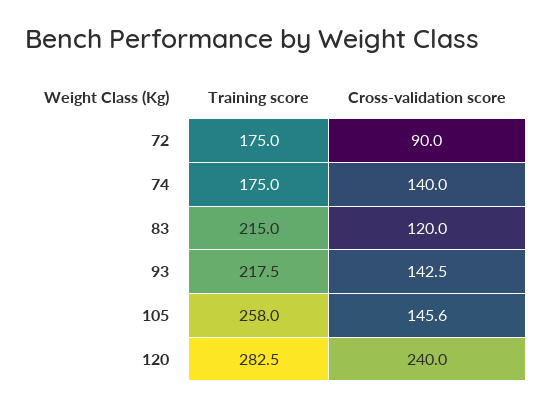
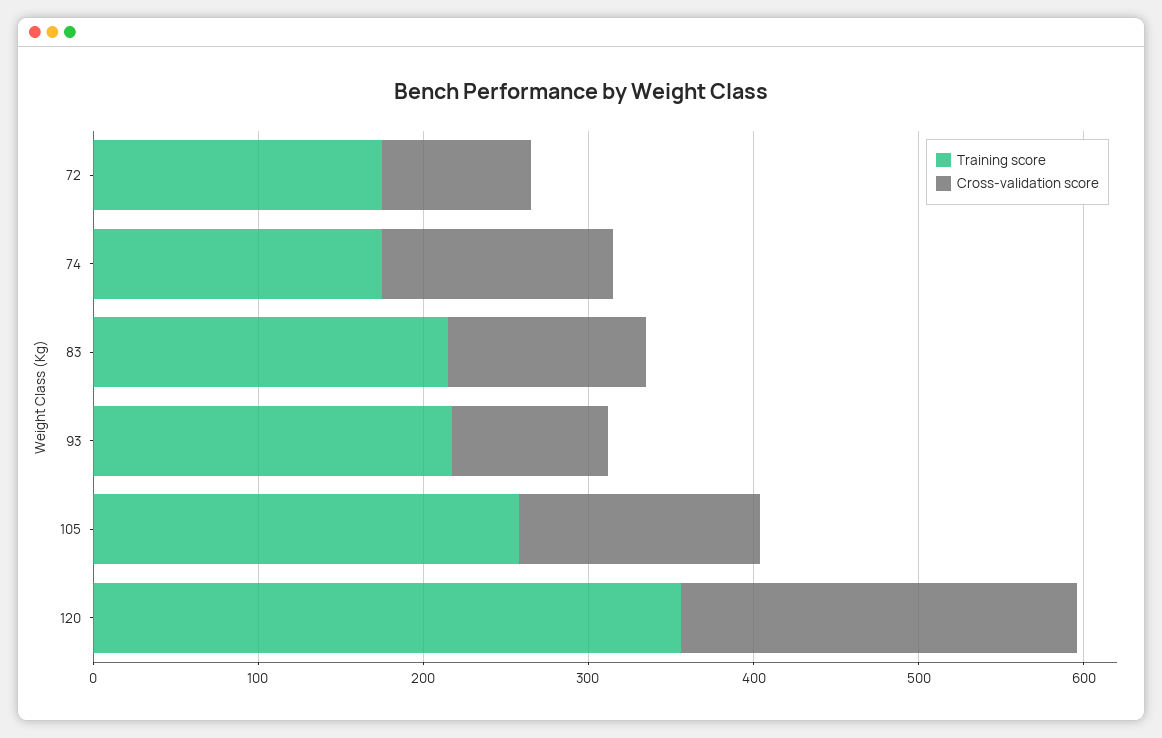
Cross-validation score, 93: 142.5 -> 100
Training score, 120: 282.5 -> 360

